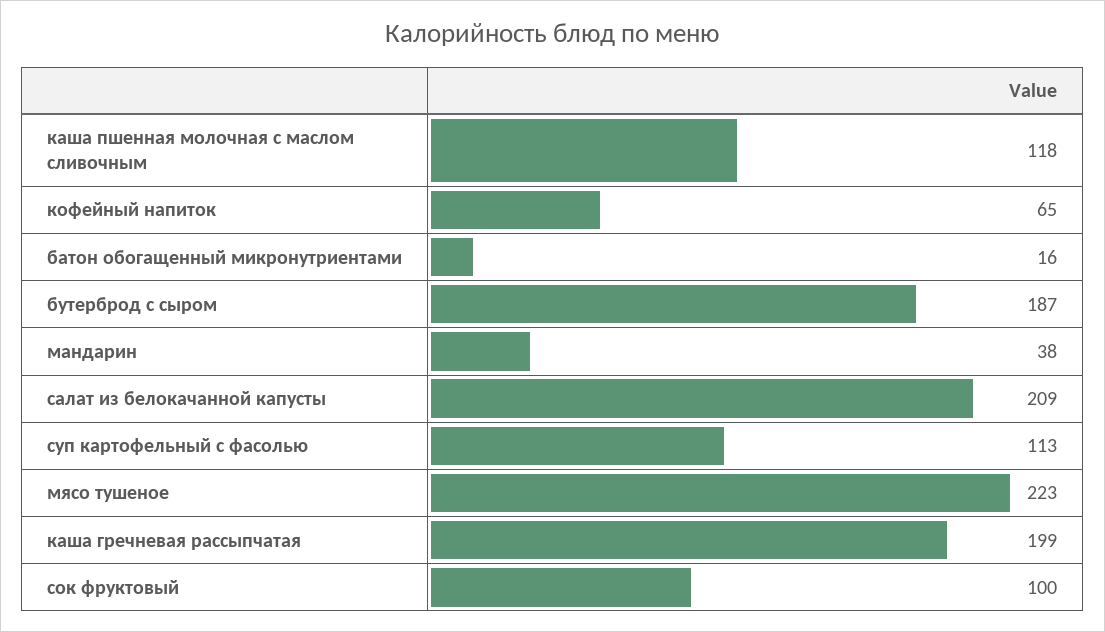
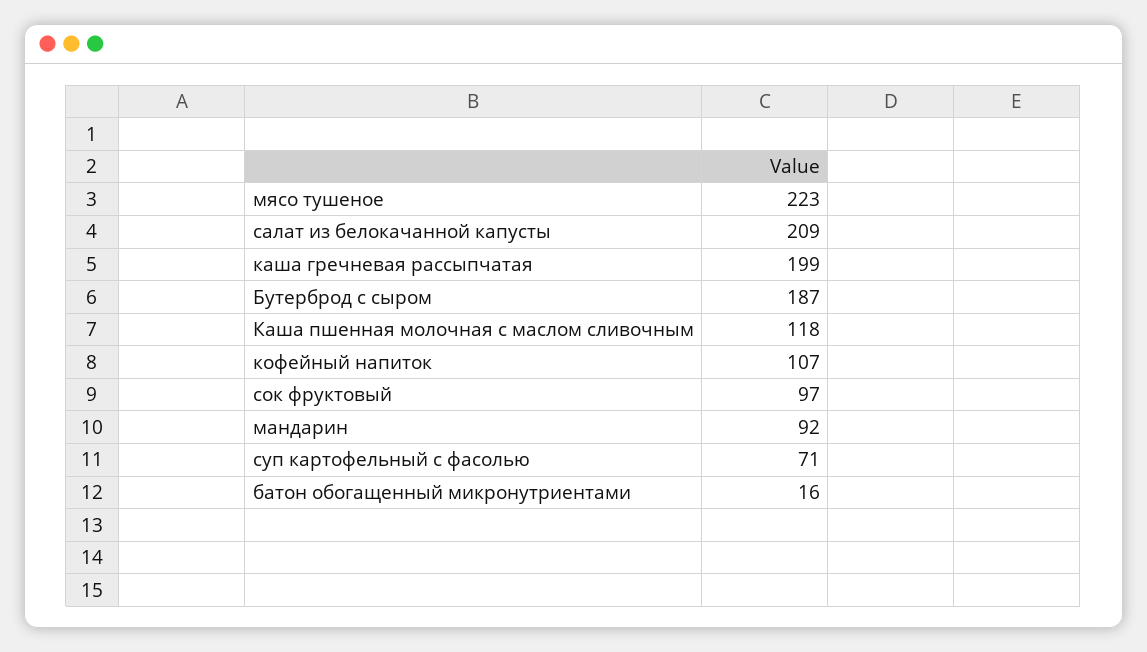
кофейный напиток: 65 -> 107
мандарин: 38 -> 92
суп картофельный с фасолью: 113 -> 71
сок фруктовый: 100 -> 97

